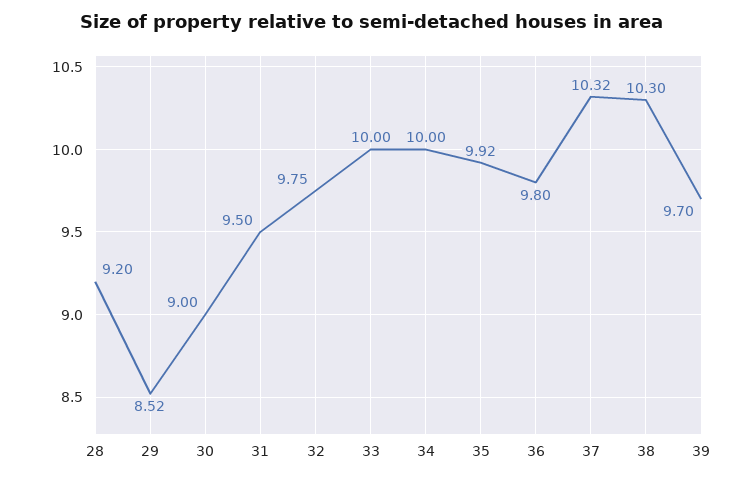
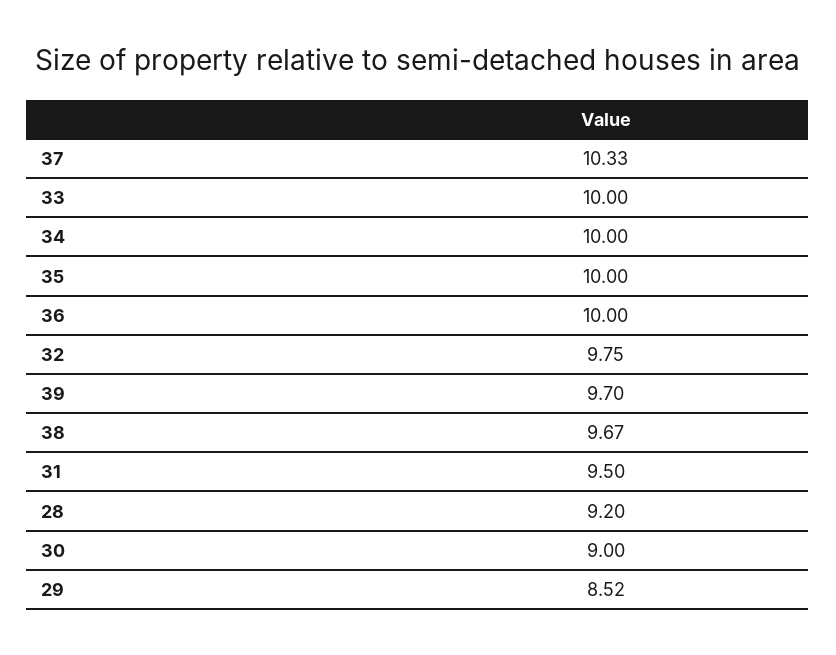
35: 9.92 -> 10
36: 9.8 -> 10
37: 10.32 -> 10.33
38: 10.3 -> 9.67

